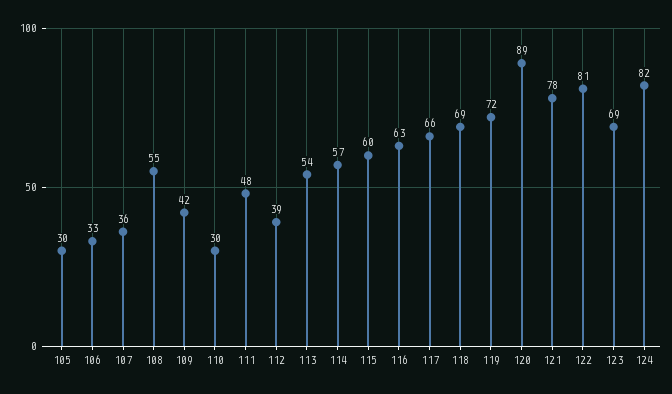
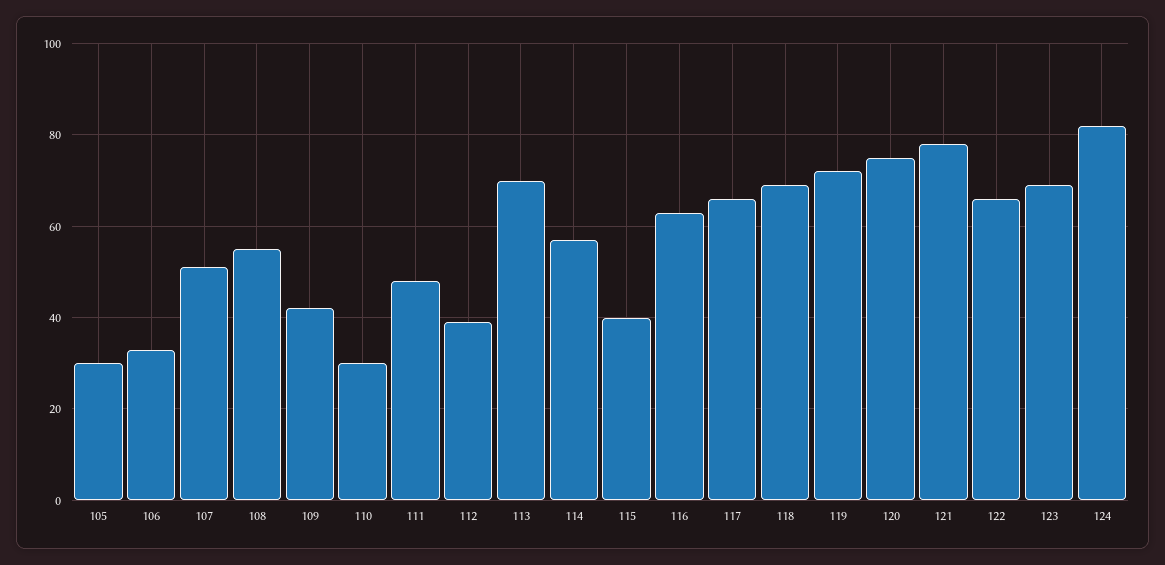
107: 36 -> 50
113: 54 -> 70
115: 60 -> 40
120: 89 -> 75
122: 81 -> 65

